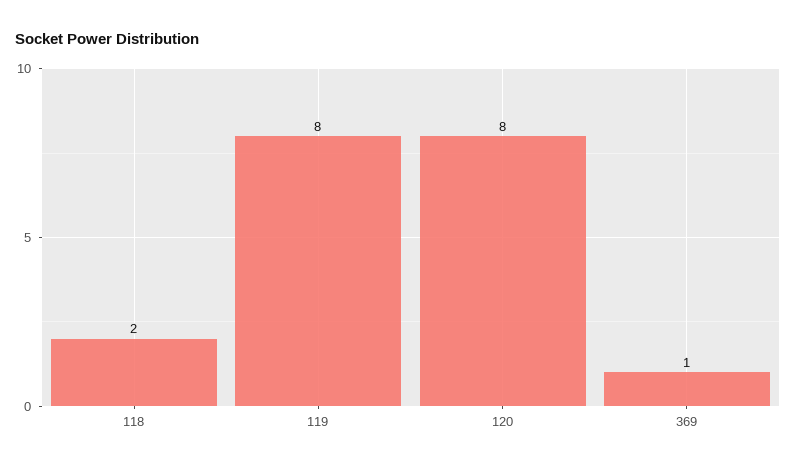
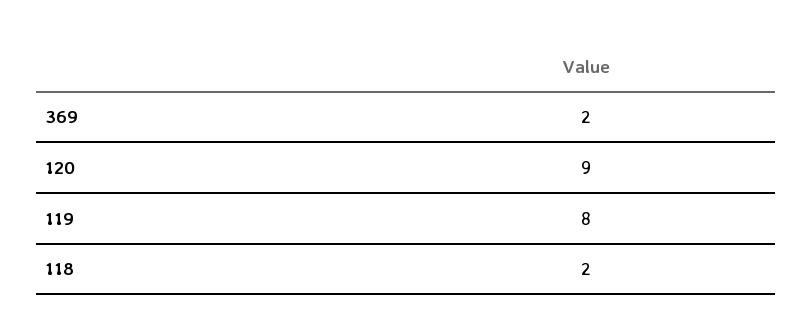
120: 8 -> 9
369: 1 -> 2

